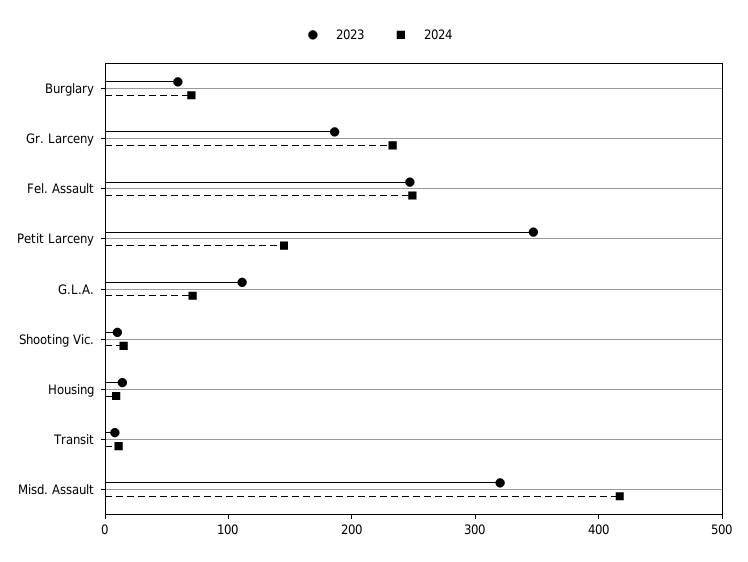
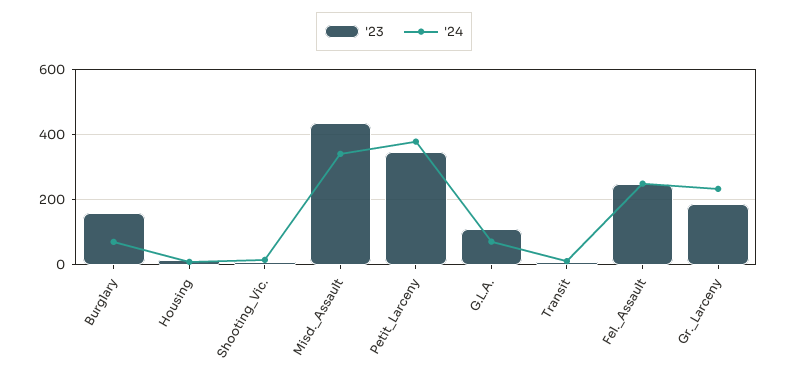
2023, Burglary: 60 -> 160
2024, Petit Larceny: 140 -> 380
2023, Misd. Assault: 320 -> 440
2024, Misd. Assault: 420 -> 340

